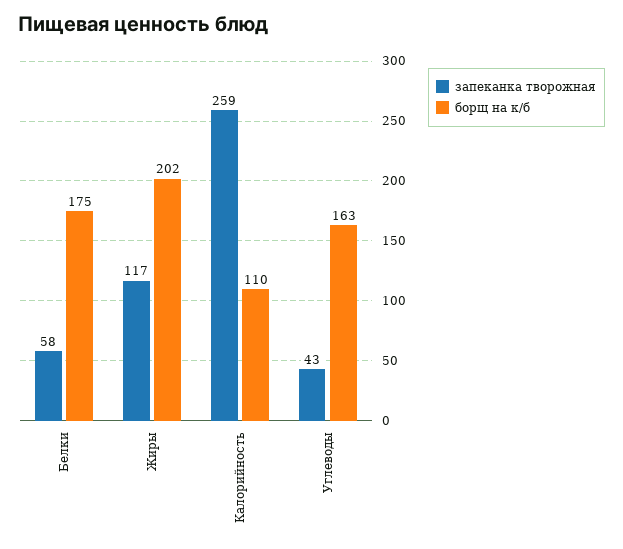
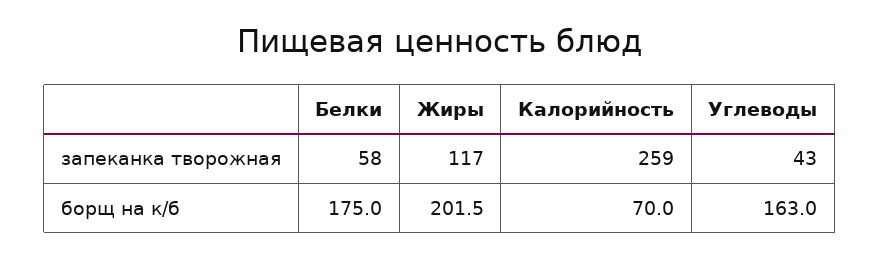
борщ на к/б, Калорийность: 110 -> 70

